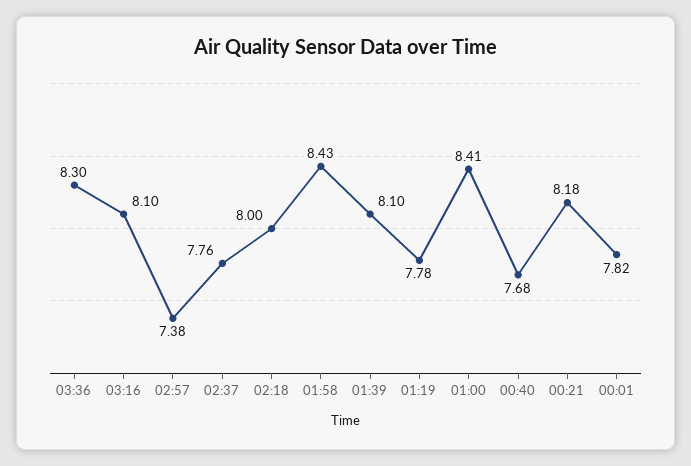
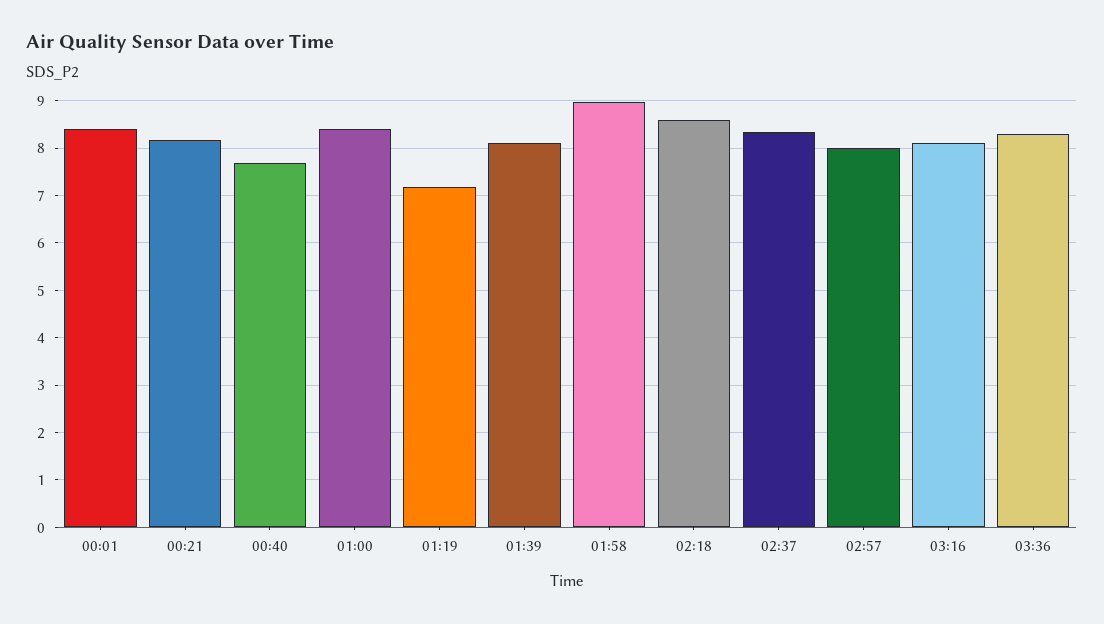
02:57: 7.38 -> 8
02:37: 7.76 -> 8.4
02:18: 8 -> 8.6
01:58: 8.43 -> 9
01:19: 7.78 -> 7.2
00:01: 7.82 -> 8.4

